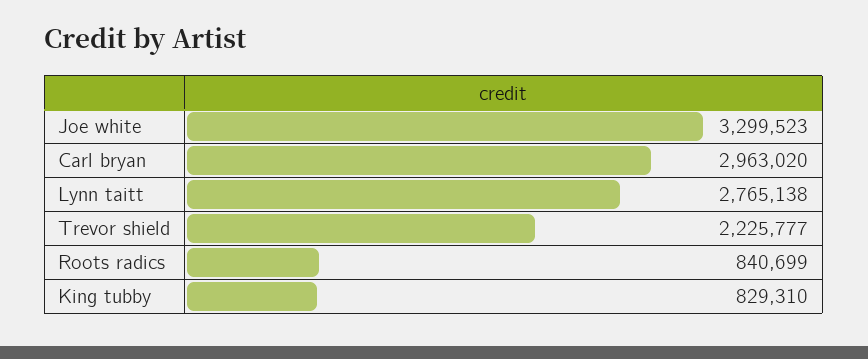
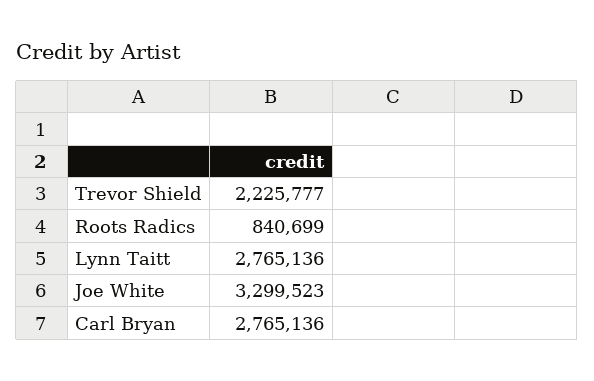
Carl bryan: 2963020 -> 2765136
Lynn taitt: 2765138 -> 2765136
King tubby: 829310 -> none

